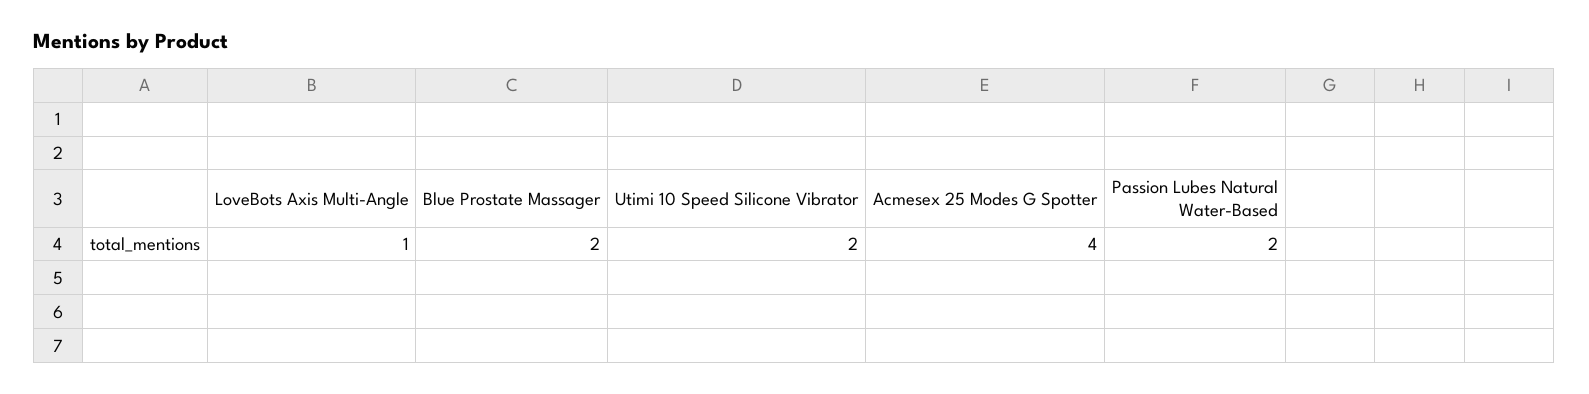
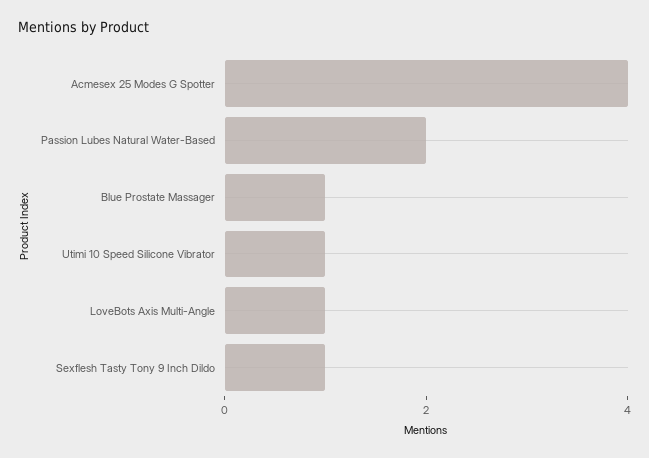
Blue Prostate Massager: 2 -> 1
Utimi 10 Speed Silicone Vibrator: 2 -> 1
Sexflesh Tasty Tony 9 Inch Dildo: none -> 1

